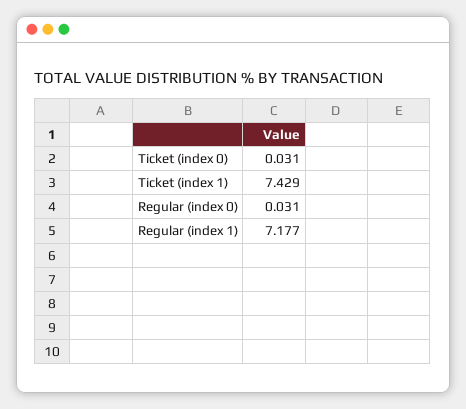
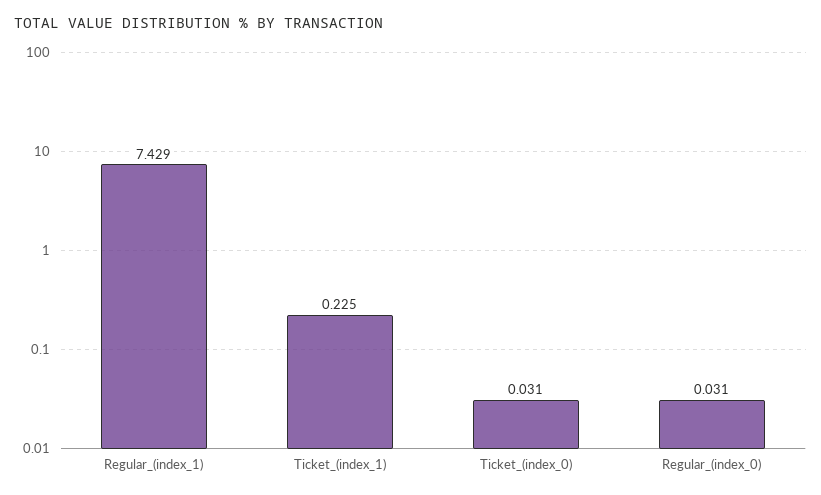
Ticket (index 1): 7.429 -> 0.225
Regular (index 1): 7.177 -> 7.429

